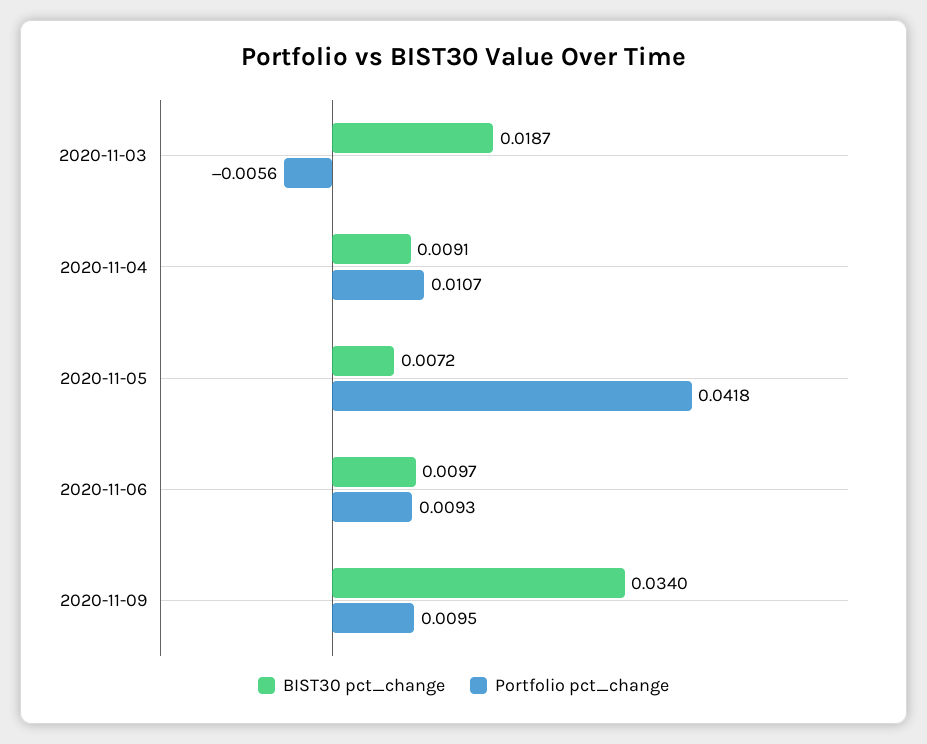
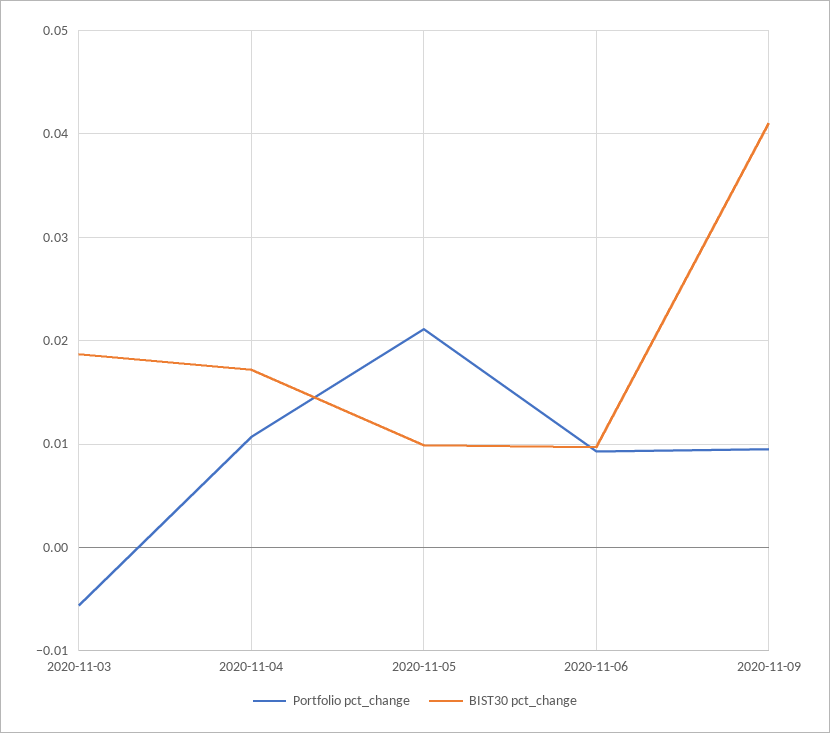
BIST30 pct_change, 2020-11-04: 0.0091 -> 0.017
BIST30 pct_change, 2020-11-05: 0.0072 -> 0.01
Portfolio pct_change, 2020-11-05: 0.0418 -> 0.021
BIST30 pct_change, 2020-11-09: 0.034 -> 0.041

